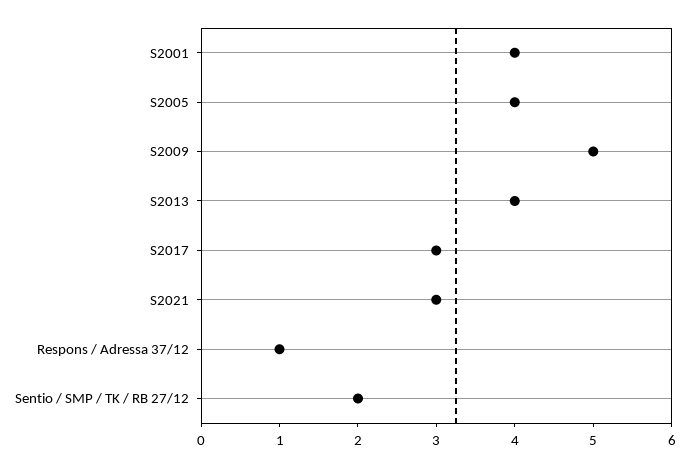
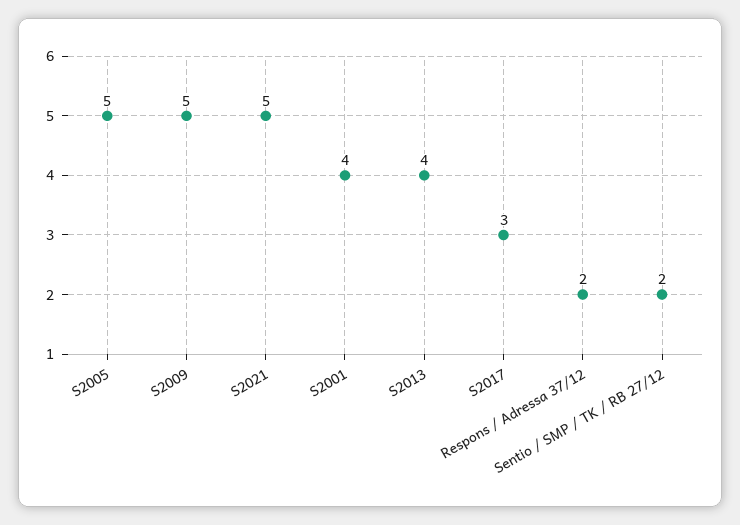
S2005: 4 -> 5
S2021: 3 -> 5
Respons / Adressa 37/12: 1 -> 2

